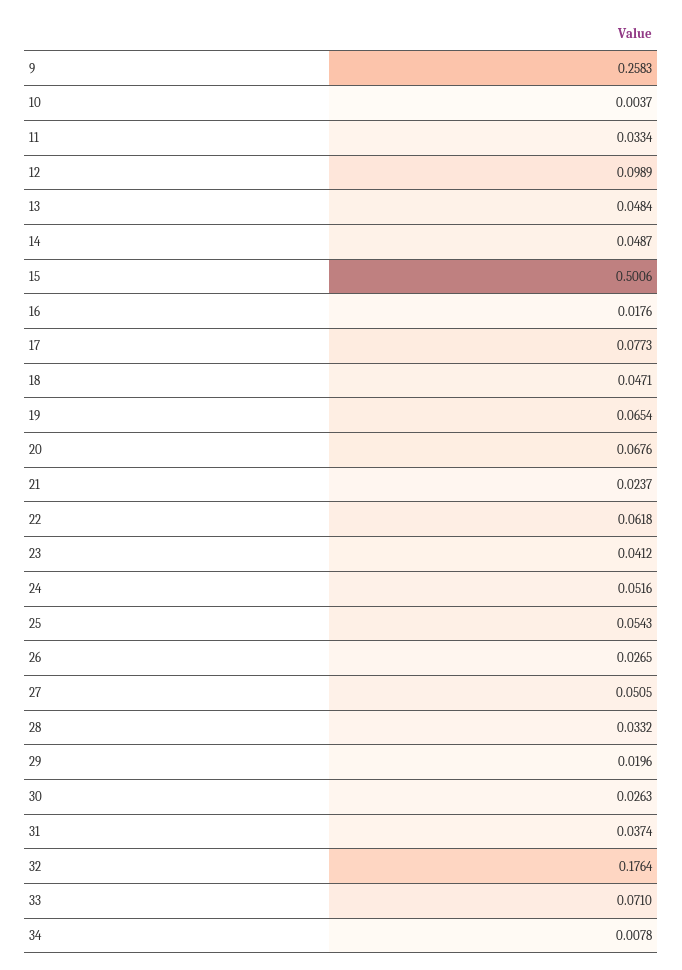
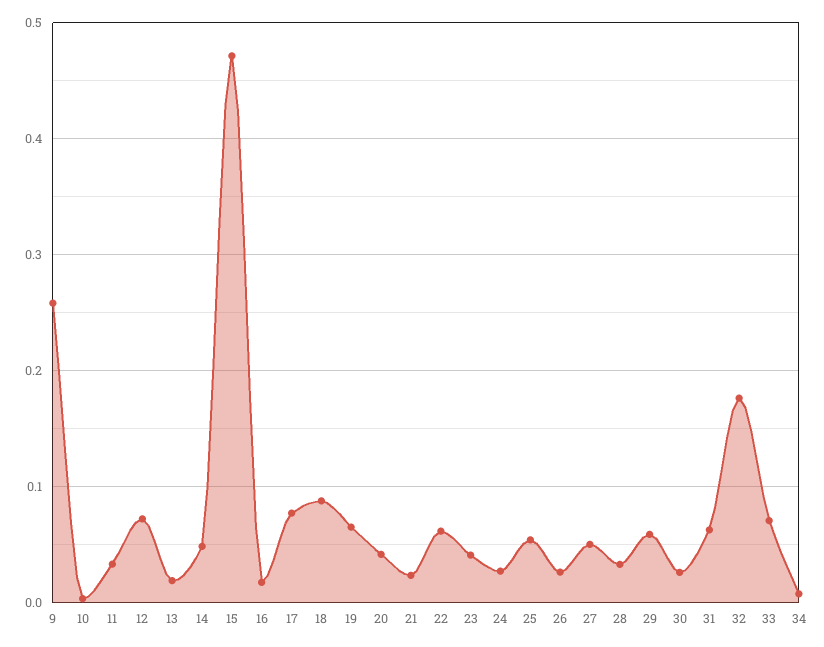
12: 0.0989 -> 0.07
13: 0.0484 -> 0.02
15: 0.5006 -> 0.47
18: 0.0471 -> 0.09
20: 0.0676 -> 0.04
24: 0.0516 -> 0.03
29: 0.0196 -> 0.06
31: 0.0374 -> 0.06

